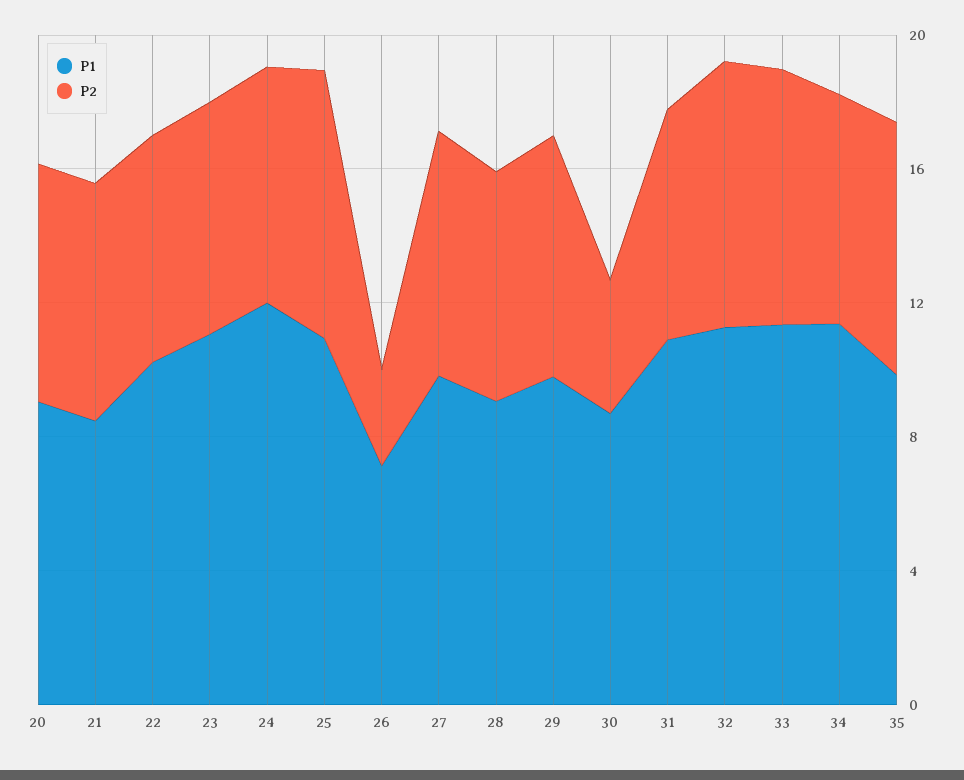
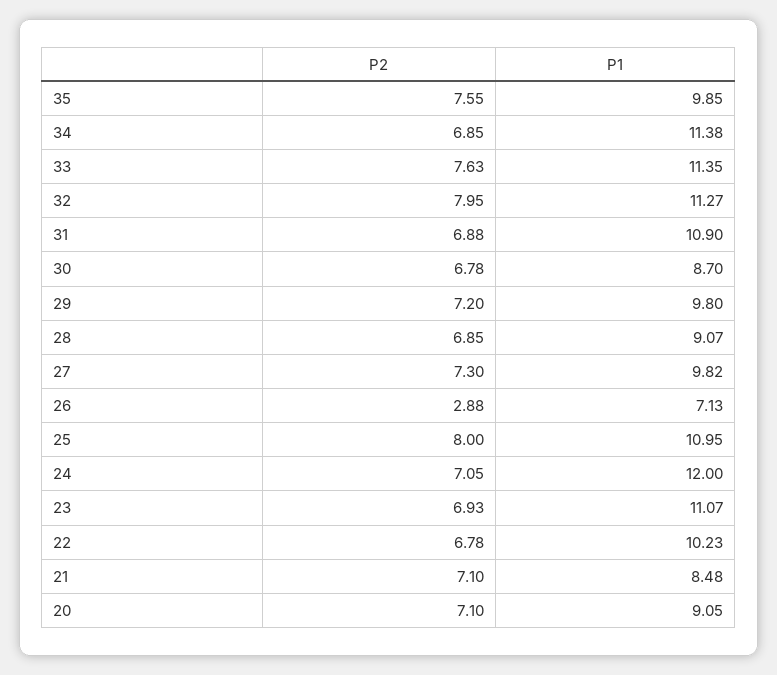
P2, 30: 4 -> 6.78

